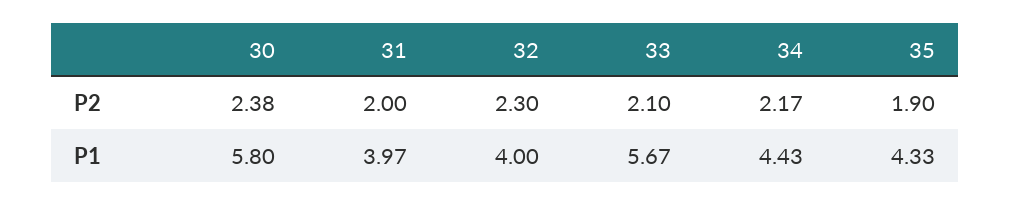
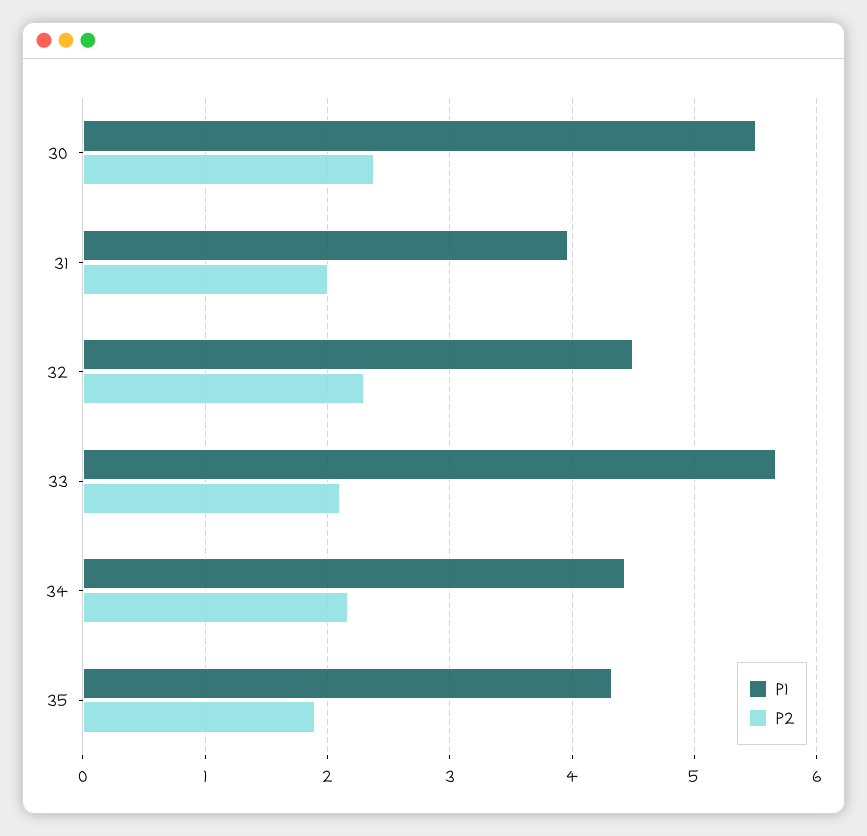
P1, 30: 5.8 -> 5.5
P1, 32: 4 -> 4.5

